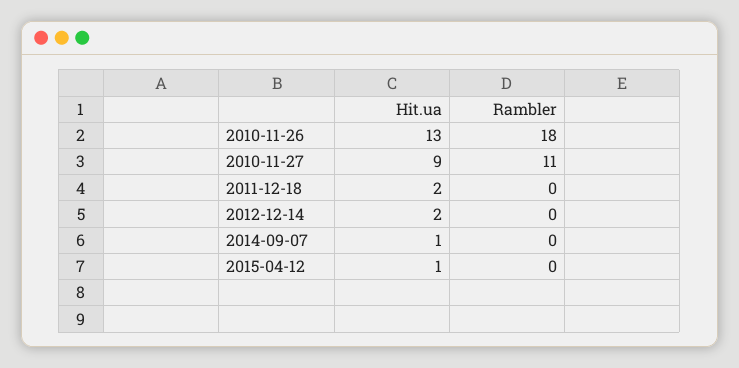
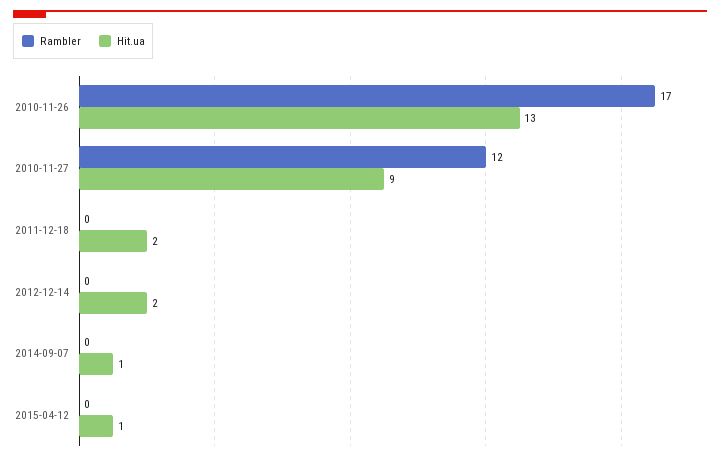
Rambler, 2010-11-26: 18 -> 17
Rambler, 2010-11-27: 11 -> 12

